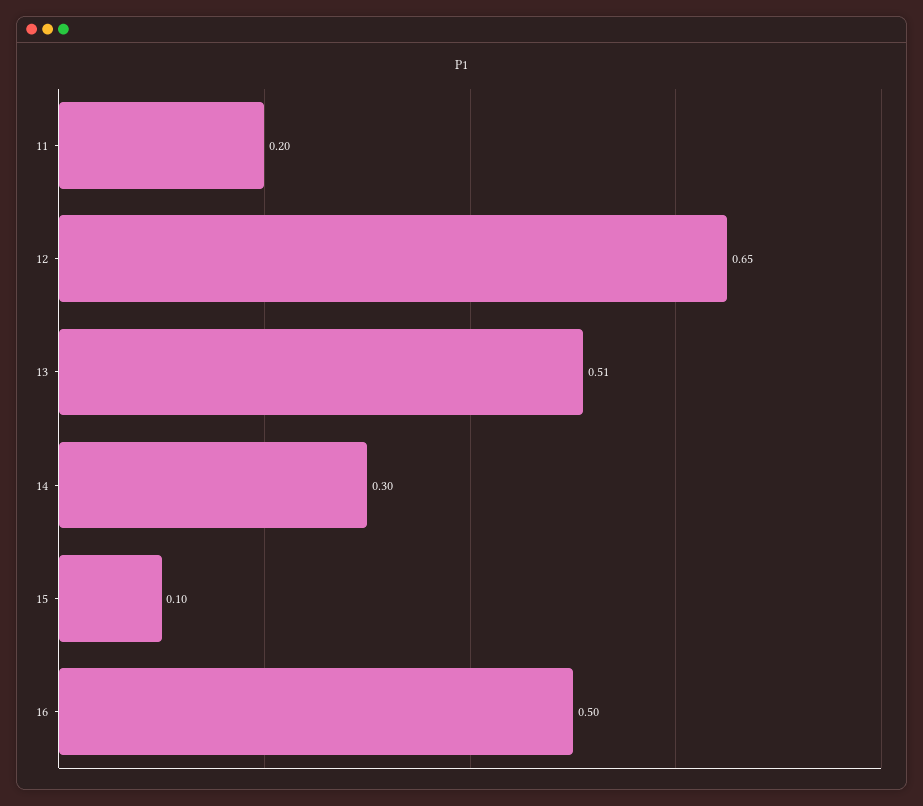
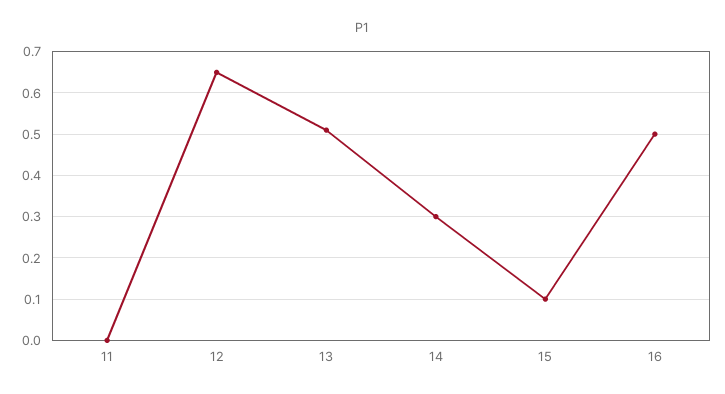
11: 0.2 -> 0

